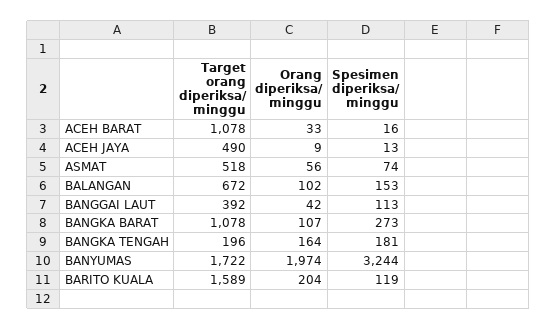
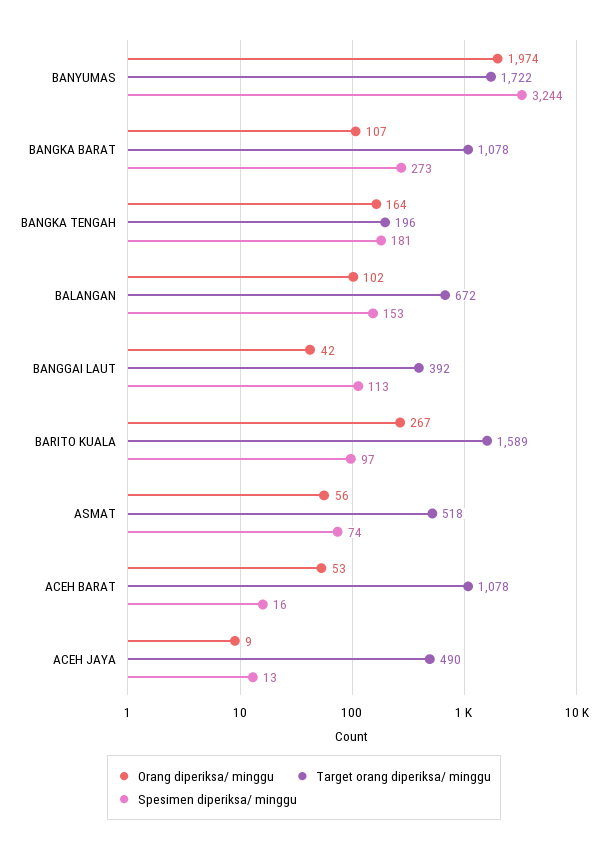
Orang diperiksa/ minggu, ACEH BARAT: 33 -> 53
Orang diperiksa/ minggu, BARITO KUALA: 204 -> 267
Spesimen diperiksa/ minggu, BARITO KUALA: 119 -> 97

